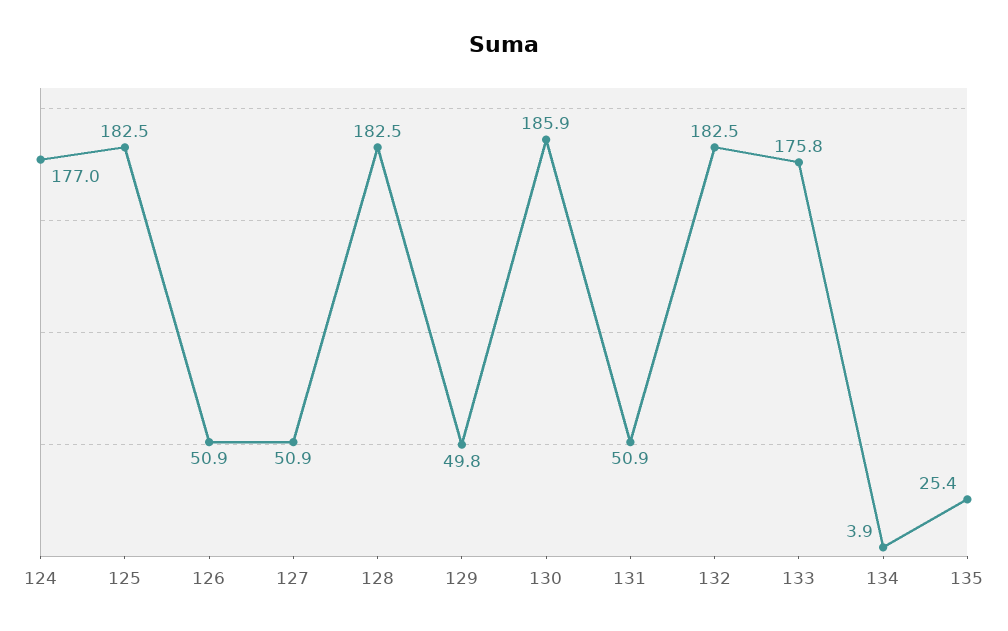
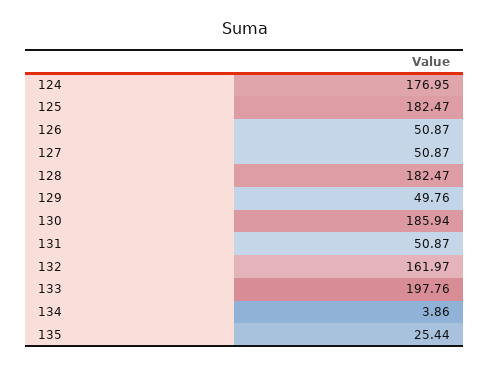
132: 182.5 -> 161.97
133: 175.8 -> 197.76

